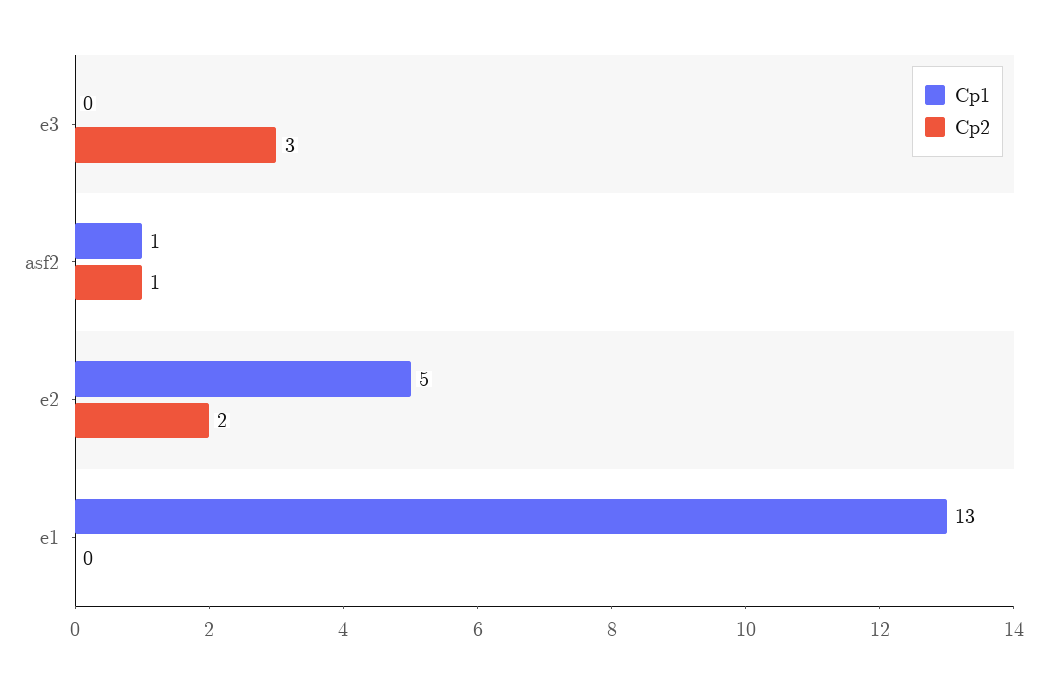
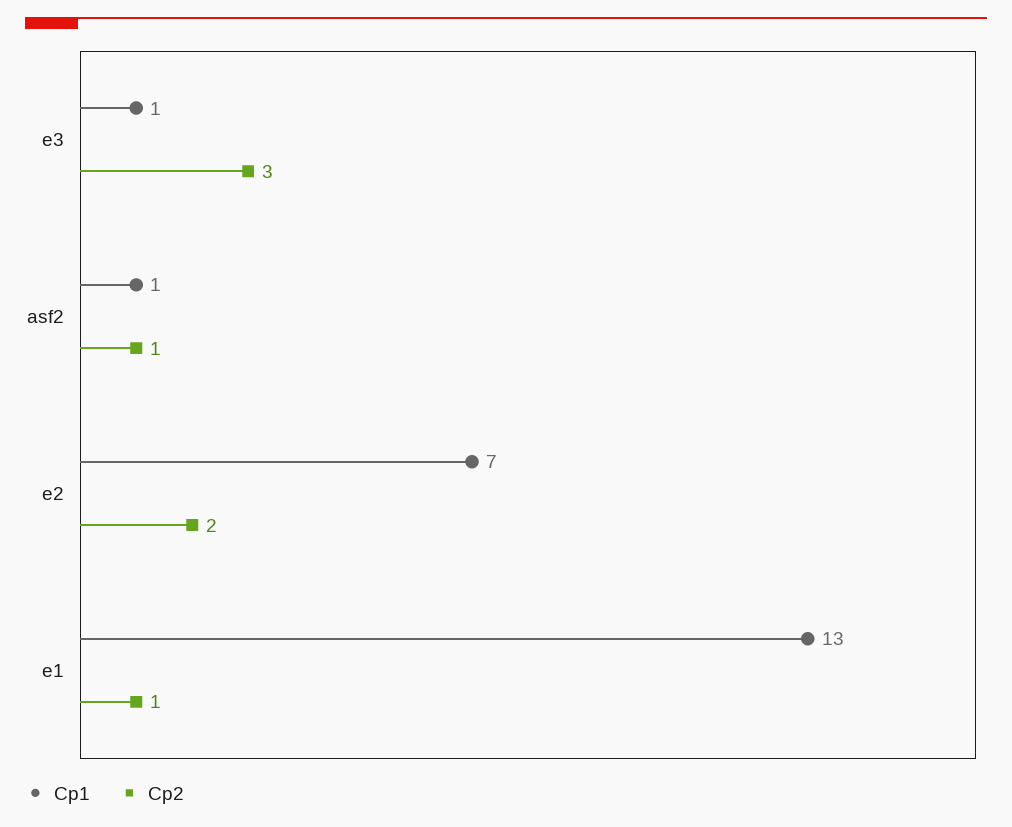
Cp1, e3: 0 -> 1
Cp1, e2: 5 -> 7
Cp2, e1: 0 -> 1

